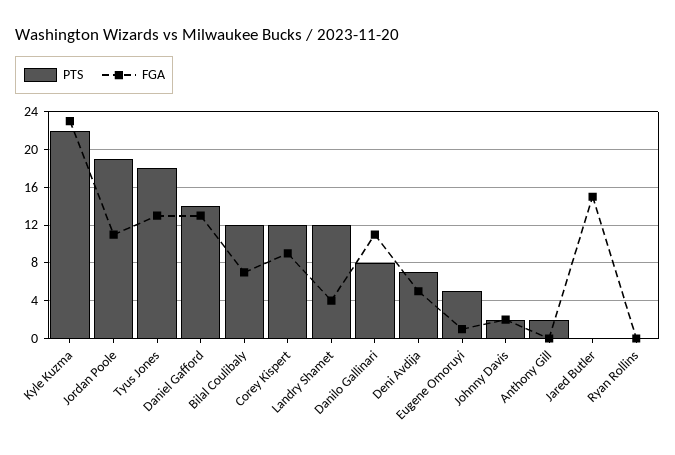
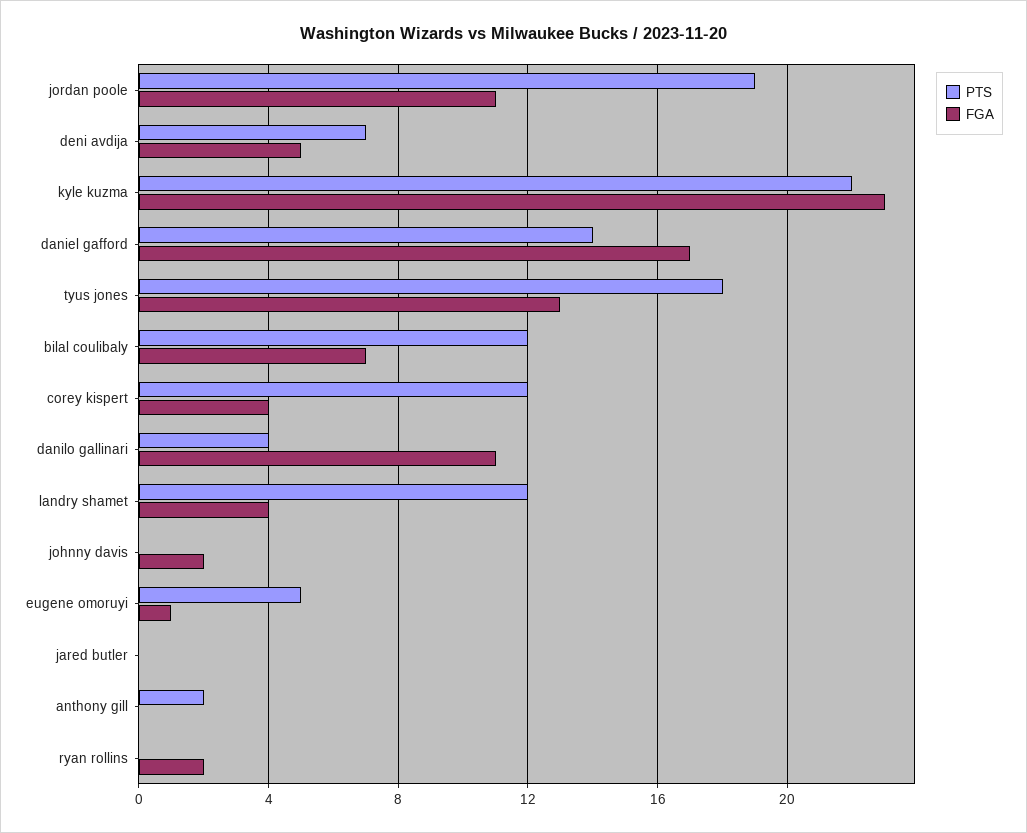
FGA, Daniel Gafford: 13 -> 17
FGA, Corey Kispert: 9 -> 4
PTS, Danilo Gallinari: 8 -> 4
PTS, Johnny Davis: 2 -> 0
FGA, Jared Butler: 15 -> 0
FGA, Ryan Rollins: 0 -> 2

